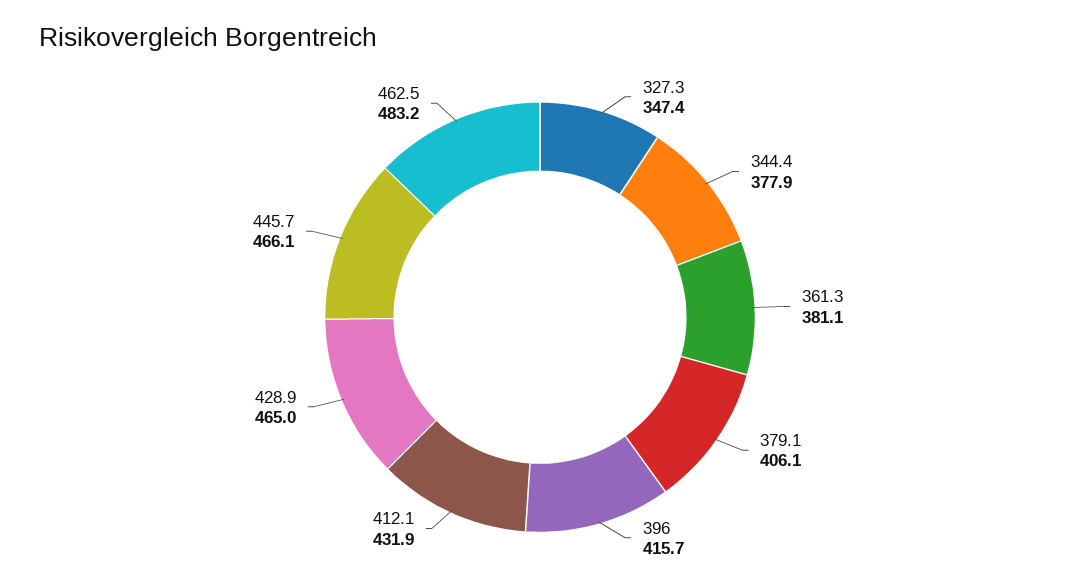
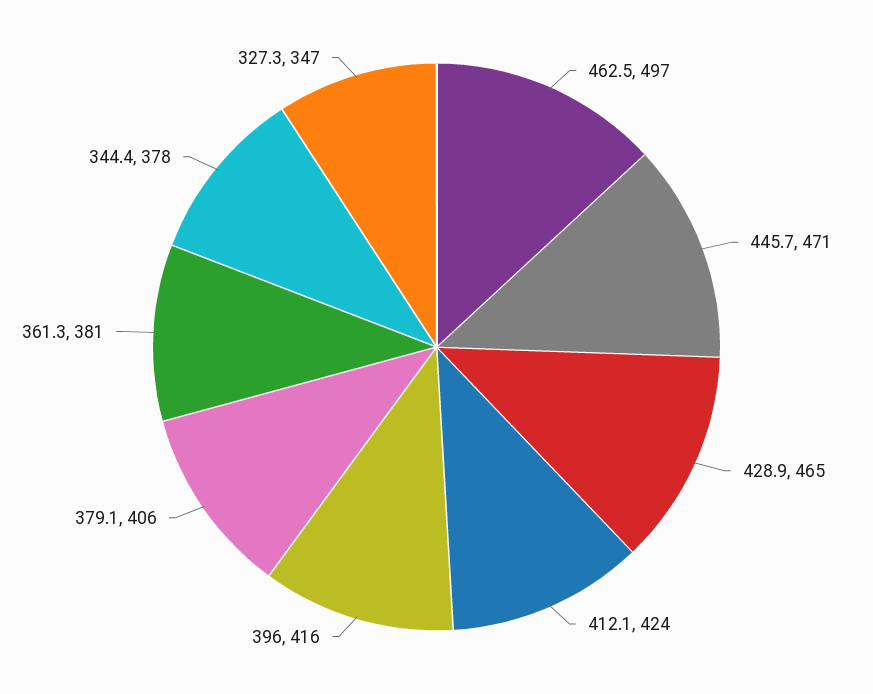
412.1: 431.9 -> 424
445.7: 466.1 -> 471
462.5: 483.2 -> 497

